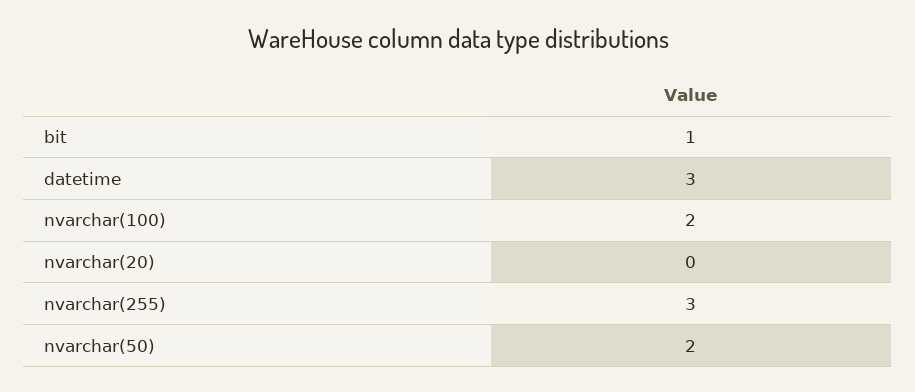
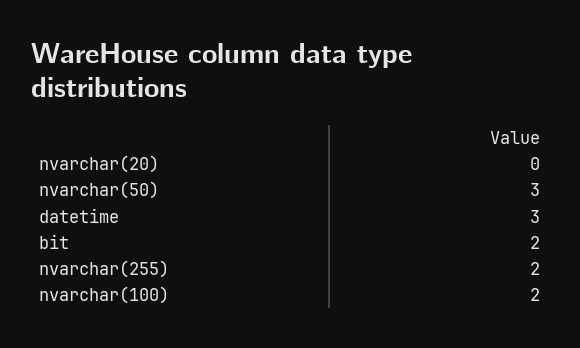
bit: 1 -> 2
nvarchar(255): 3 -> 2
nvarchar(50): 2 -> 3

